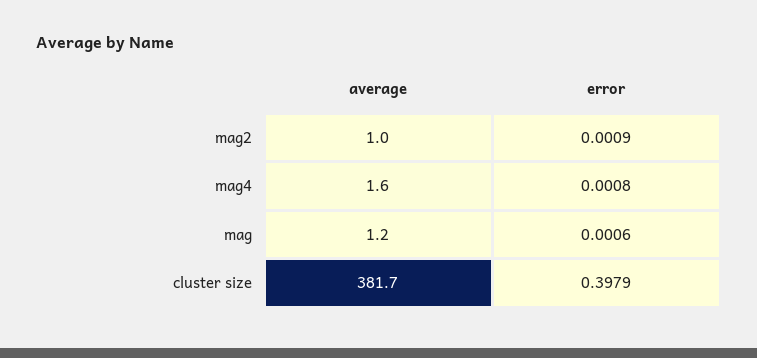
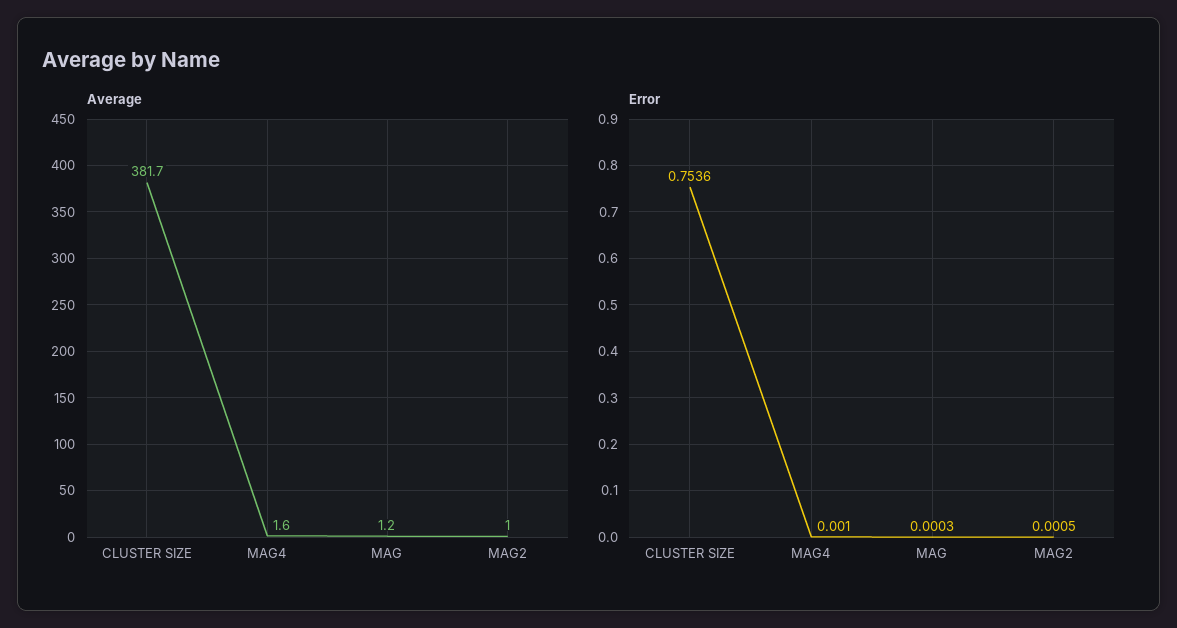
error, mag2: 0.0009 -> 0.0005
error, mag4: 0.0008 -> 0.001
error, mag: 0.0006 -> 0.0003
error, cluster size: 0.3979 -> 0.7536

